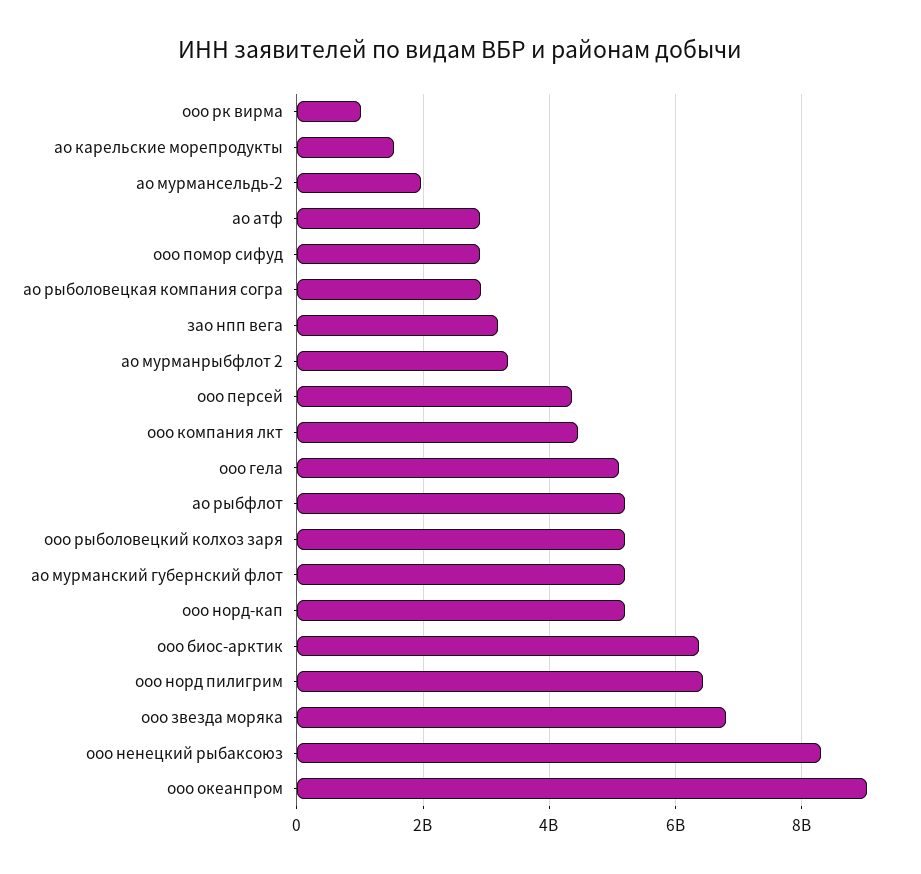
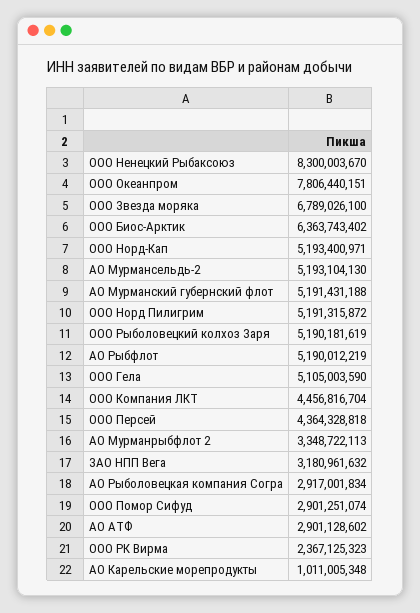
ооо рк вирма: 1000000000 -> 2367125323
ао карельские морепродукты: 1600000000 -> 1011005348
ао мурмансельдь-2: 2000000000 -> 5193104130
ооо норд пилигрим: 6400000000 -> 5191315872
ооо океанпром: 9000000000 -> 7806440151

